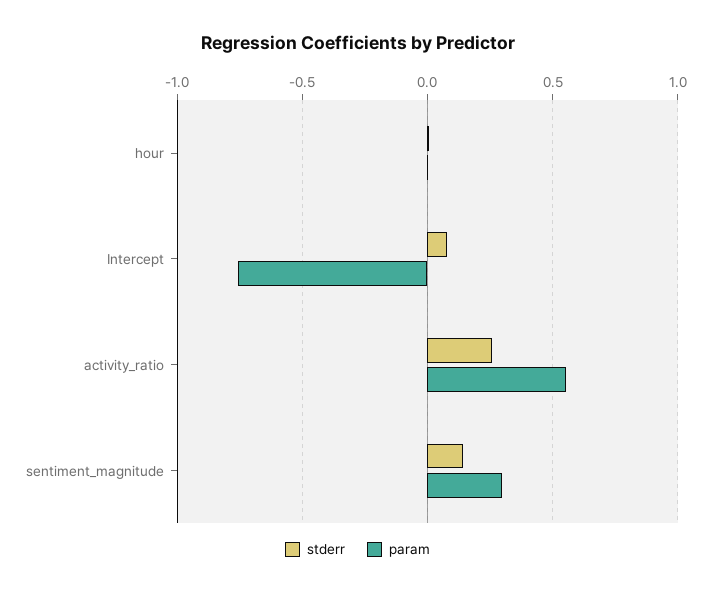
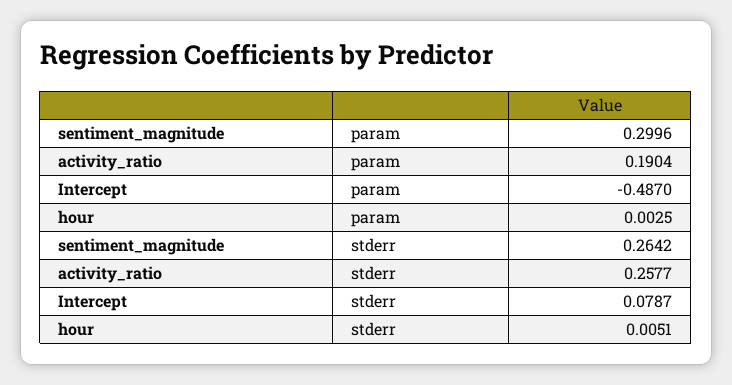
param, Intercept: -0.75 -> -0.487
param, activity_ratio: 0.55 -> 0.1904
stderr, sentiment_magnitude: 0.15 -> 0.2642

